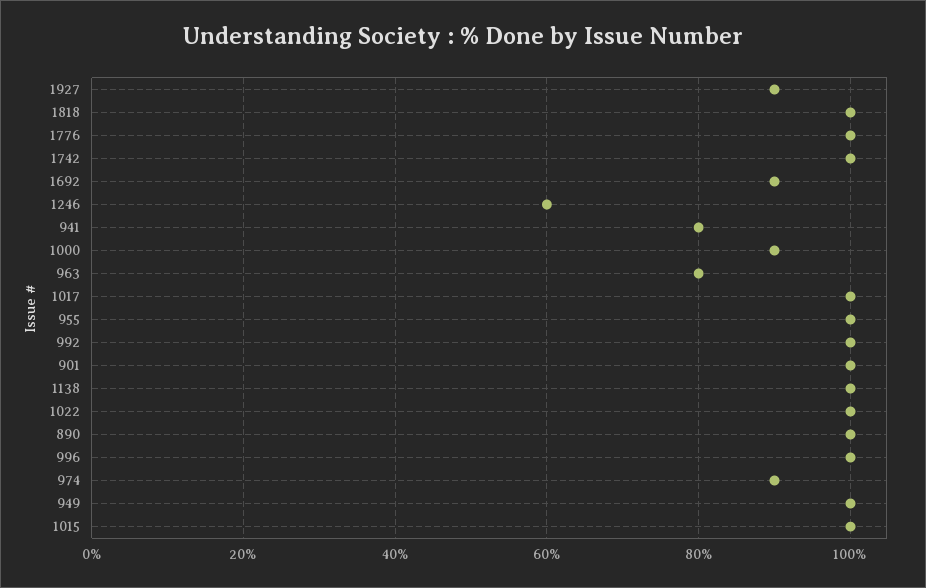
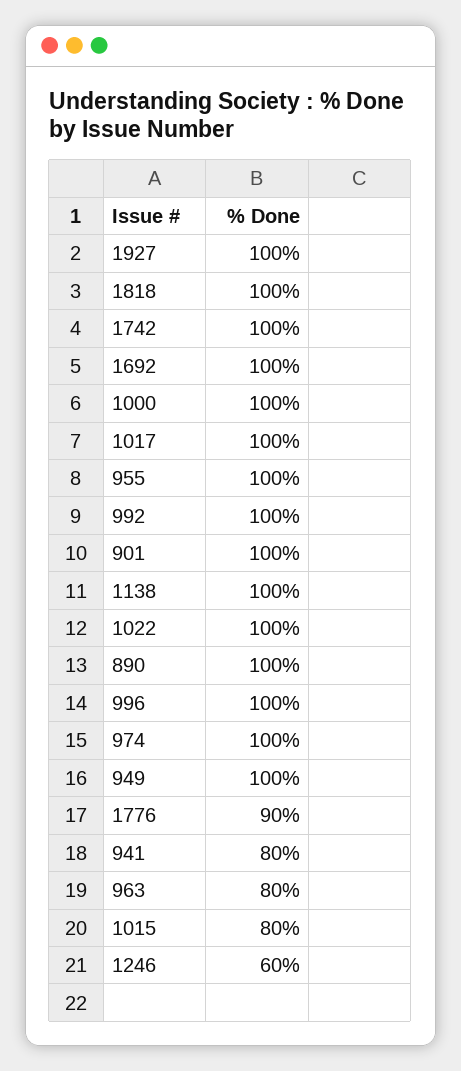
1927: 90 -> 100
1776: 100 -> 90
1692: 90 -> 100
1000: 90 -> 100
974: 90 -> 100
1015: 100 -> 80

